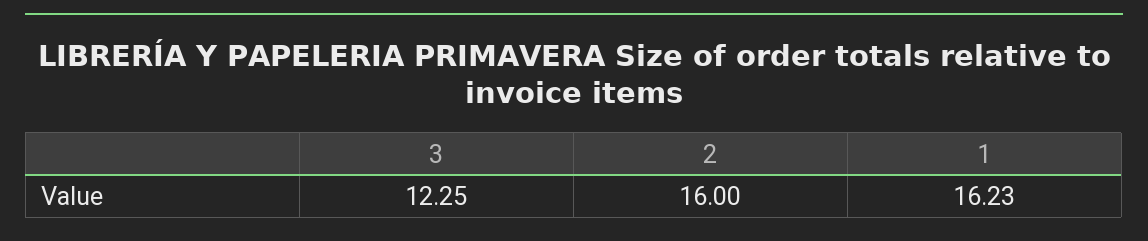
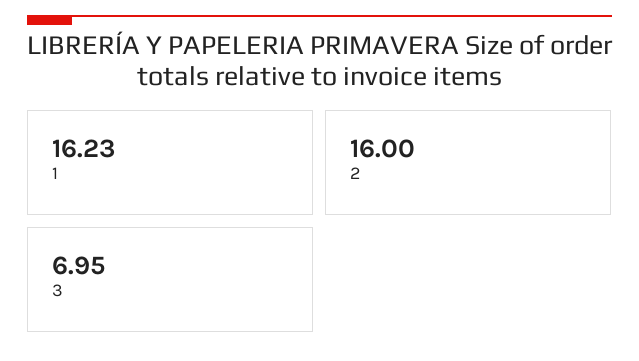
3: 12.25 -> 6.95

